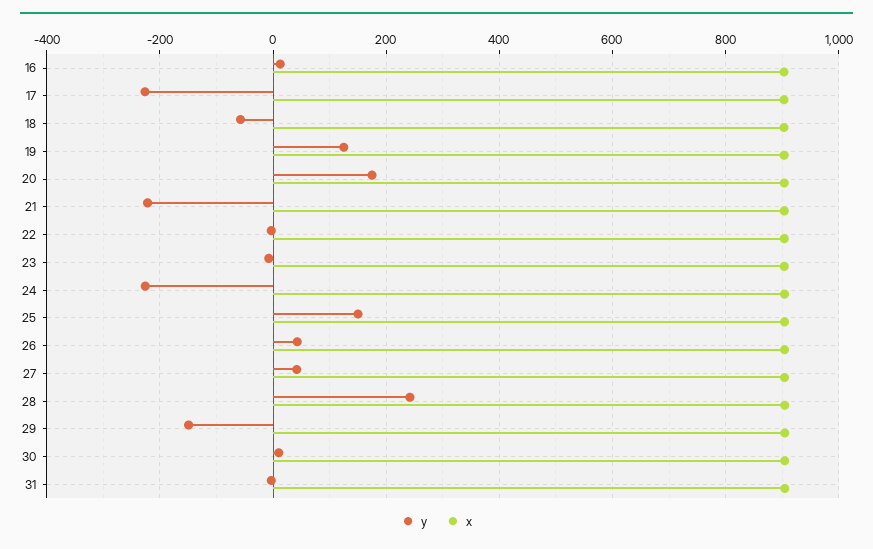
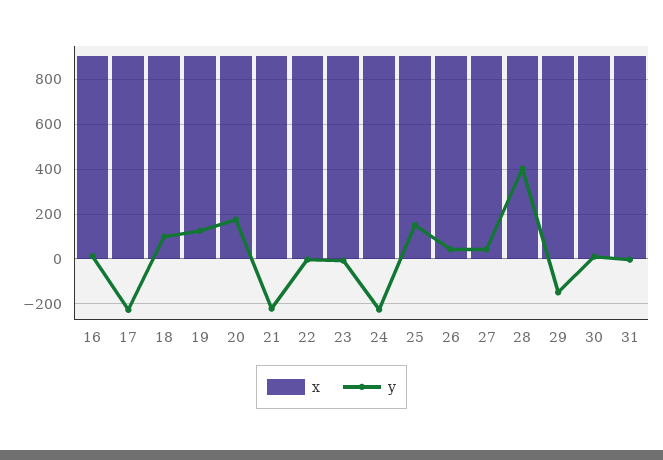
y, 18: -60 -> 100
y, 28: 240 -> 400

